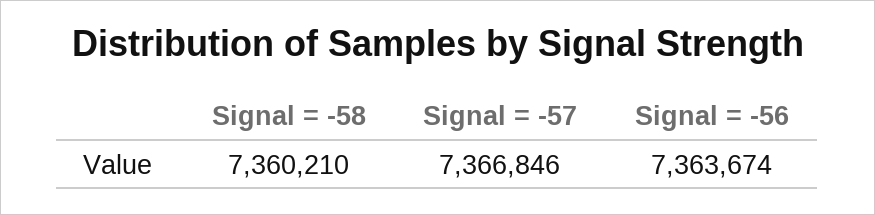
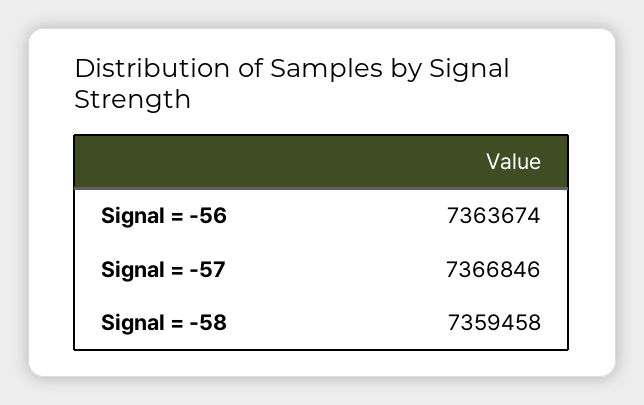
Signal = -58: 7360210 -> 7359458

